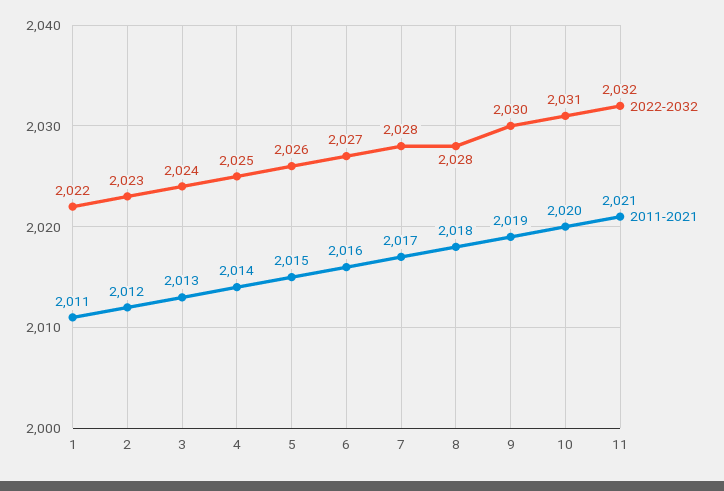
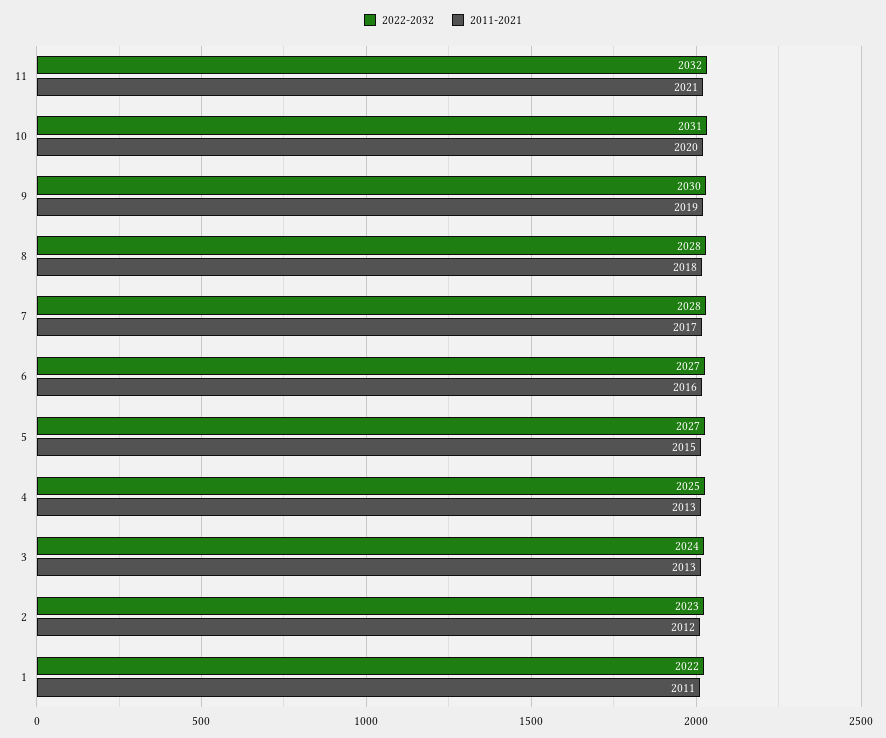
2011-2021, 4: 2014 -> 2013
2022-2032, 5: 2026 -> 2027

